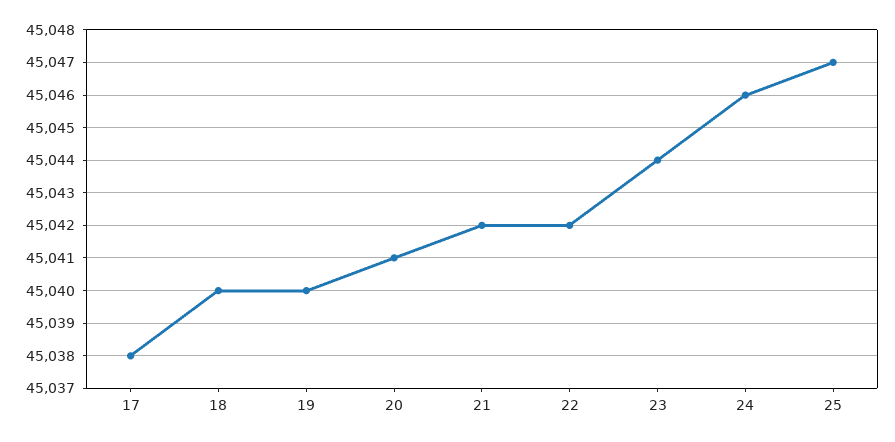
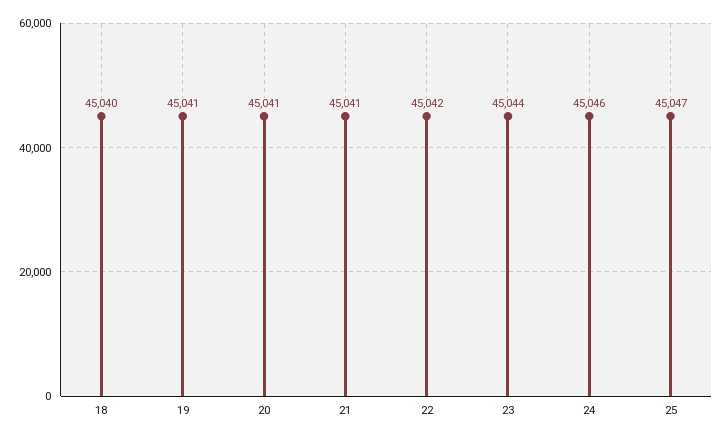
17: 45038 -> none
19: 45040 -> 45041
21: 45042 -> 45041

